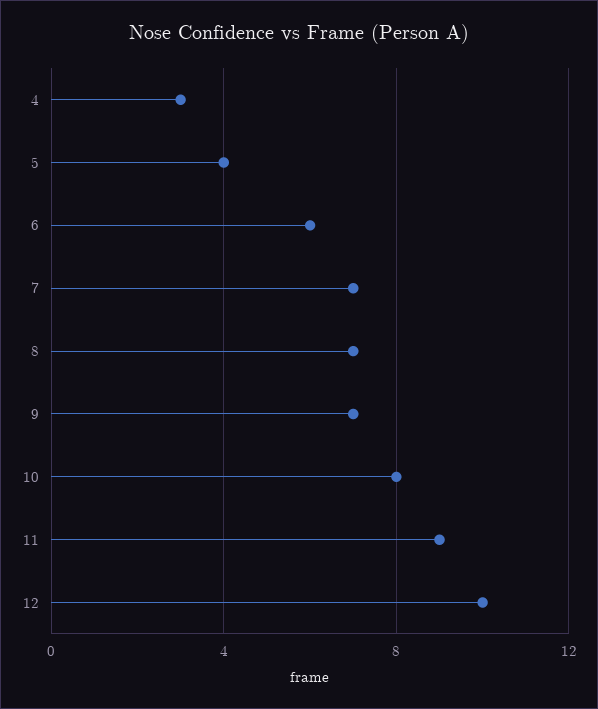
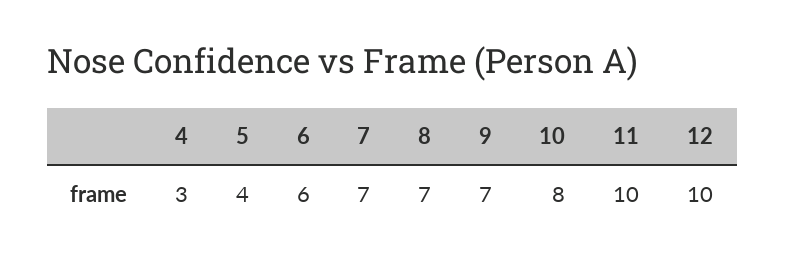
11: 9 -> 10

